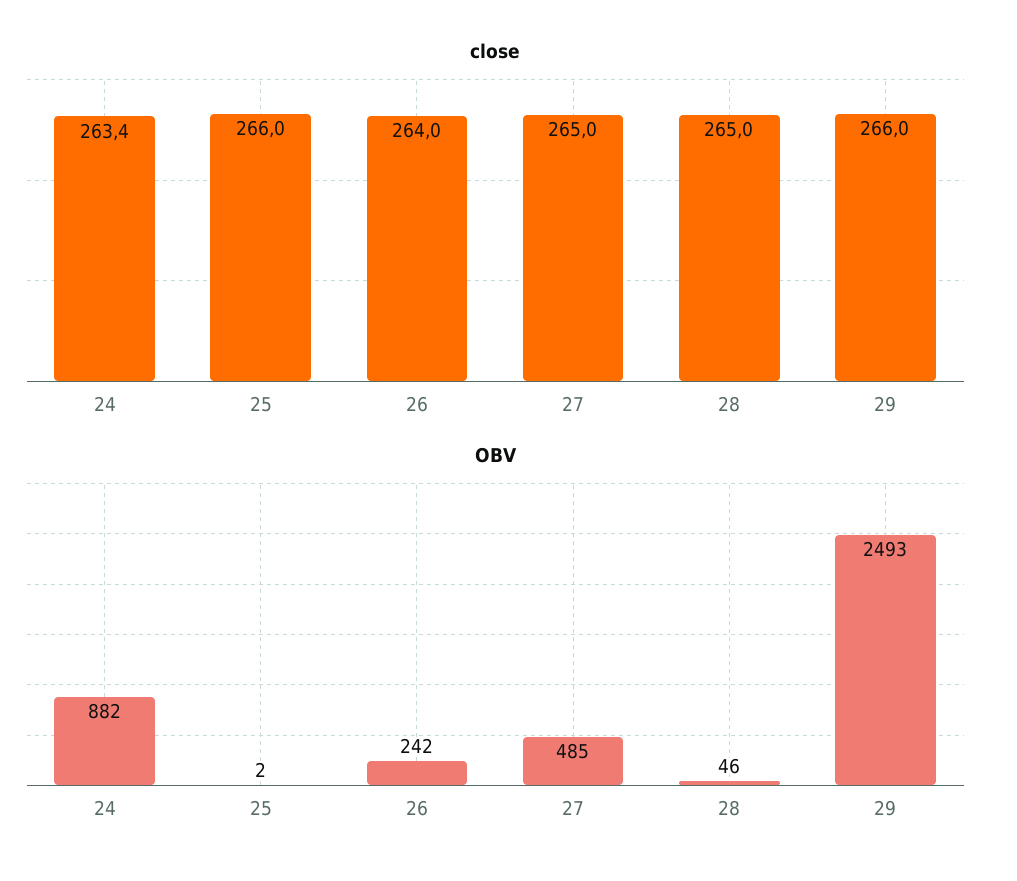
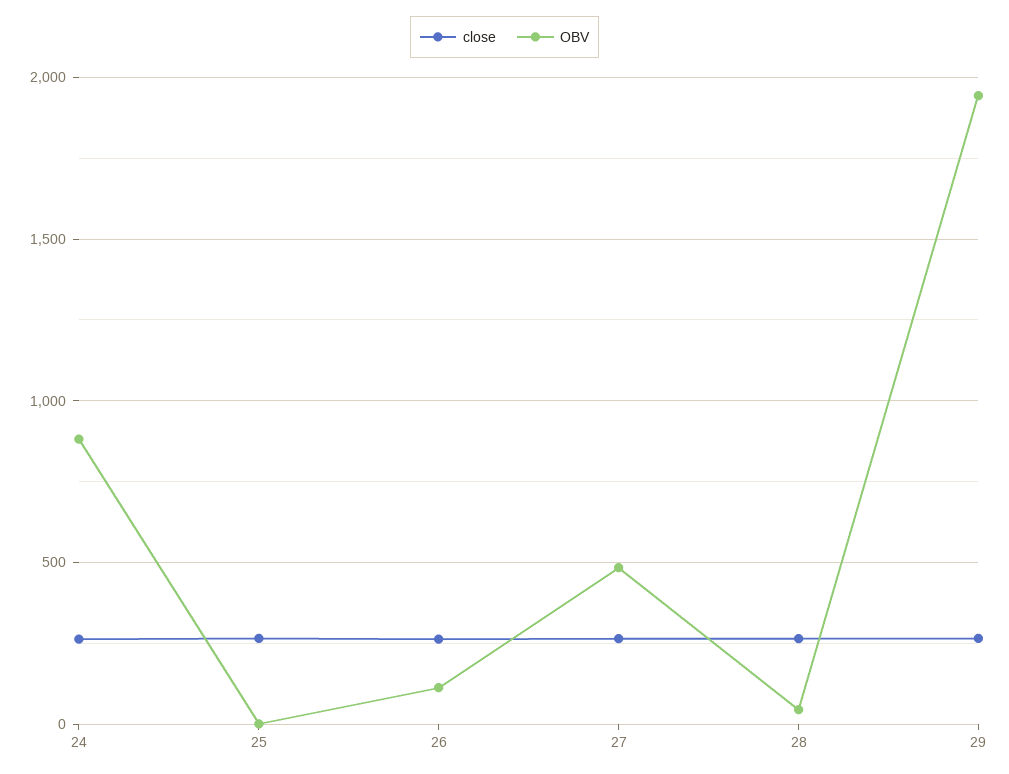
OBV, 26: 242 -> 100
OBV, 29: 2493 -> 1950

